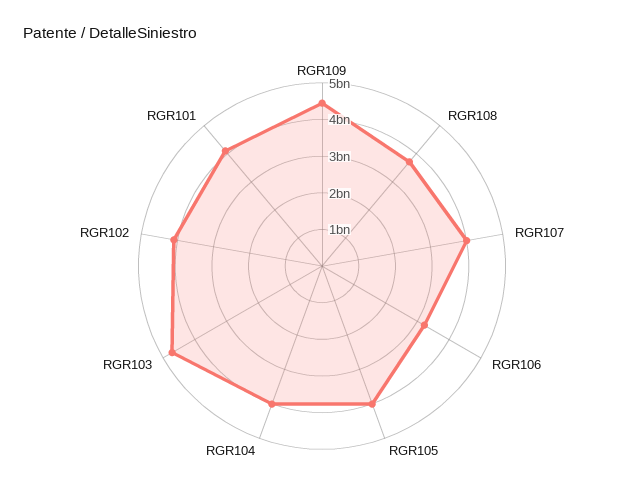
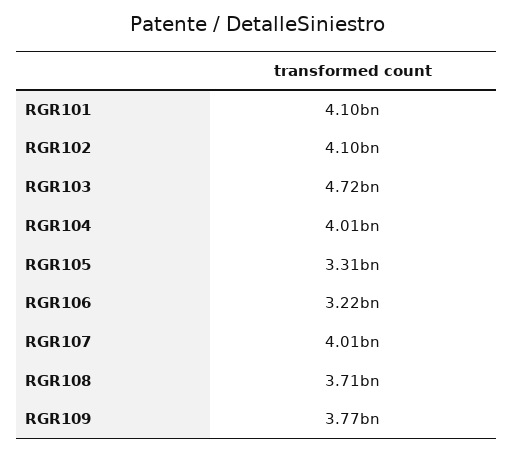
RGR109: 4500000000 -> 3770000000
RGR105: 4000000000 -> 3310000000

